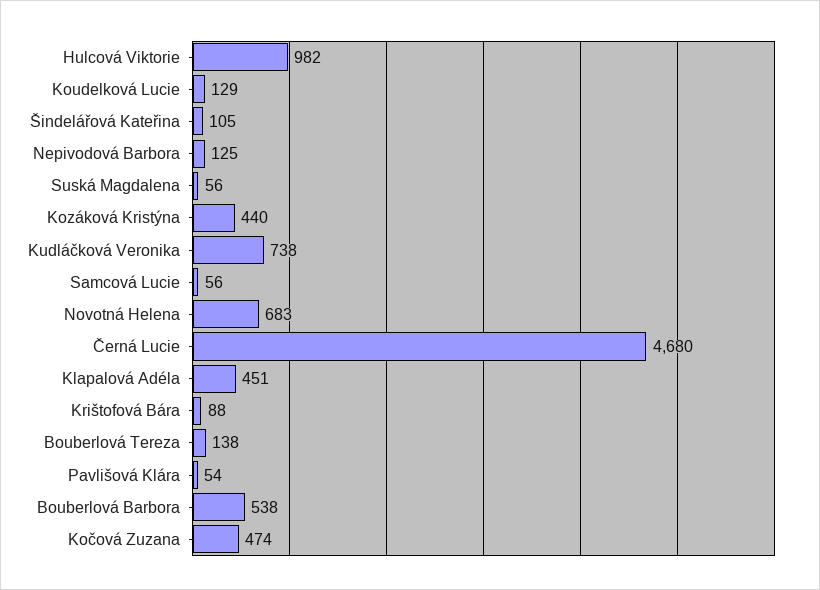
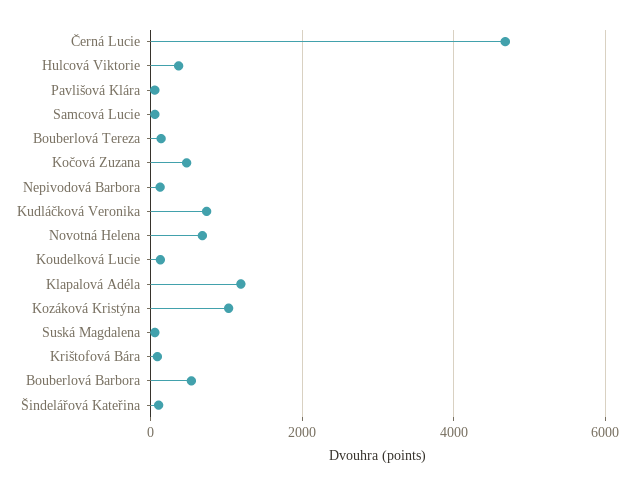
Hulcová Viktorie: 982 -> 400
Kozáková Kristýna: 440 -> 1000
Klapalová Adéla: 451 -> 1200

